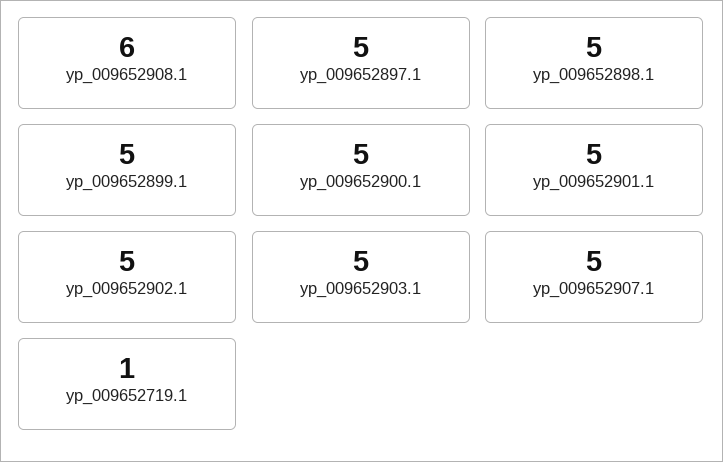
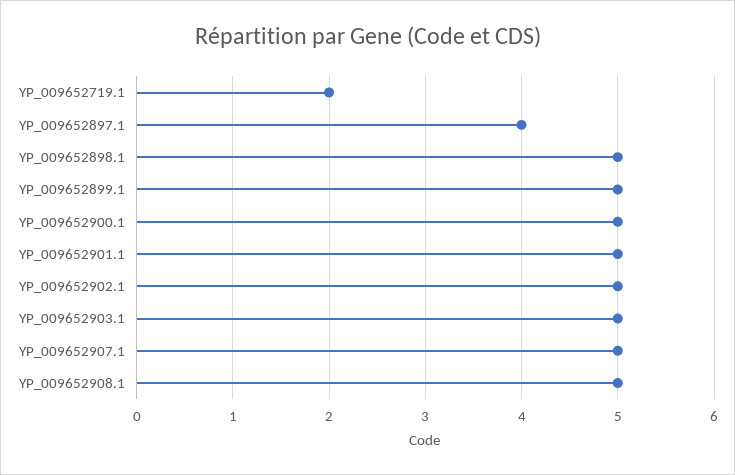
yp_009652908.1: 6 -> 5
yp_009652897.1: 5 -> 4
yp_009652719.1: 1 -> 2

